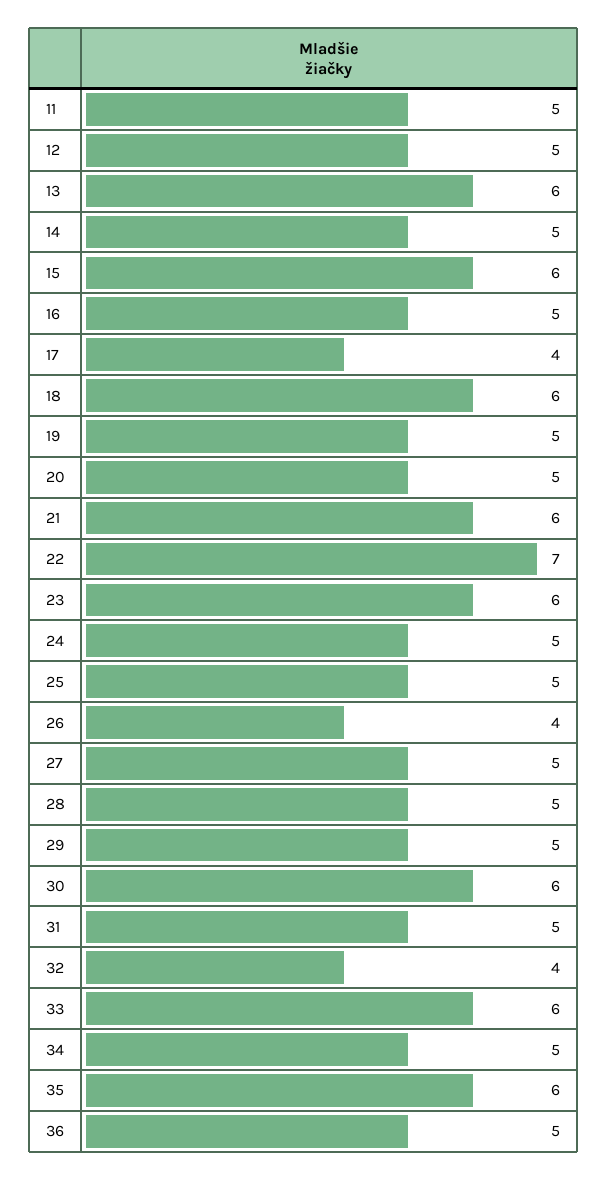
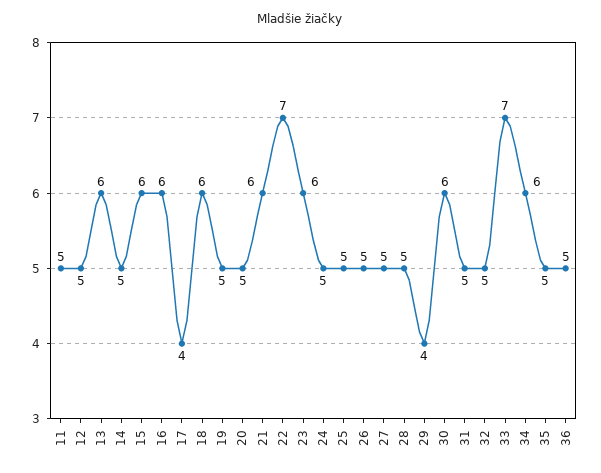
16: 5 -> 6
26: 4 -> 5
29: 5 -> 4
32: 4 -> 5
33: 6 -> 7
34: 5 -> 6
35: 6 -> 5

